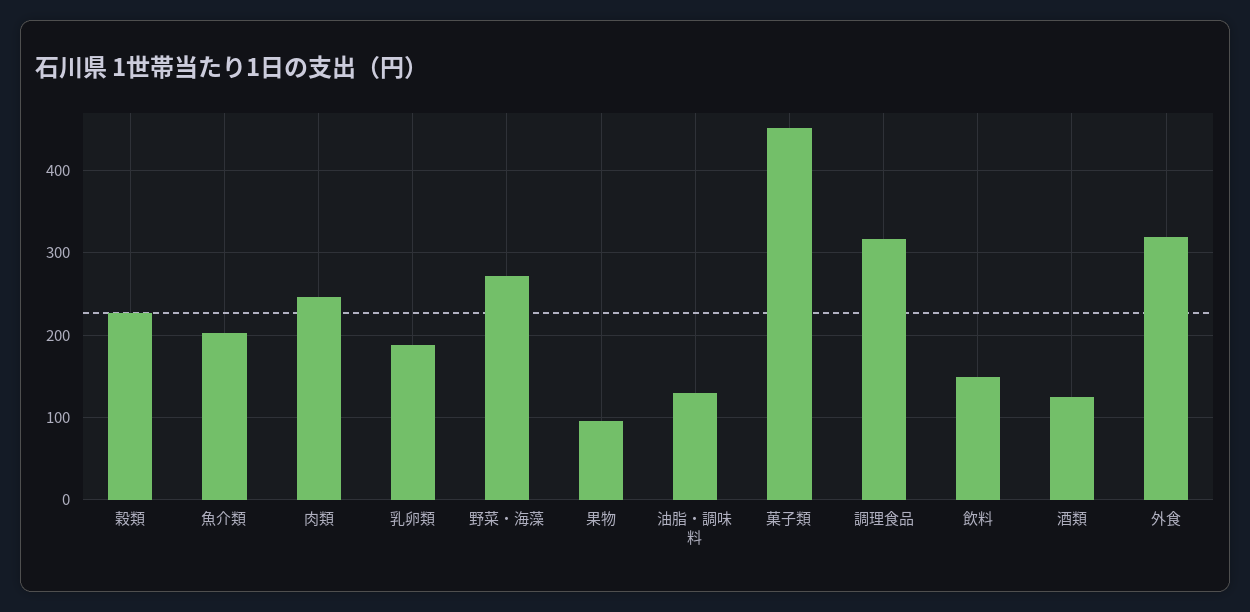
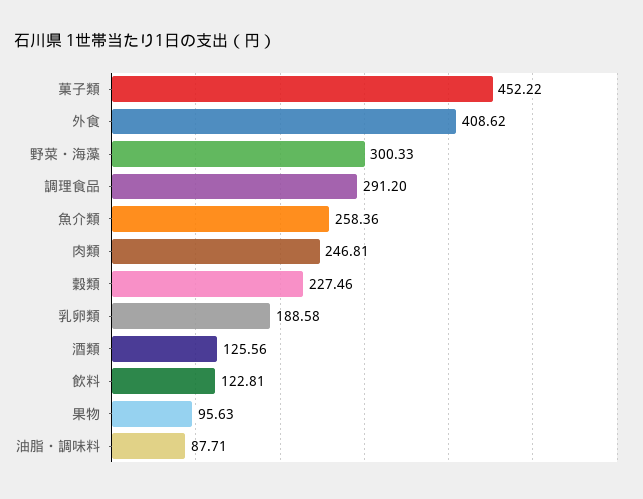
魚介類: 200 -> 258.36
野菜・海藻: 270 -> 300.33
油脂・調味料: 130 -> 87.71
調理食品: 320 -> 291.2
飲料: 150 -> 122.81
外食: 320 -> 408.62

